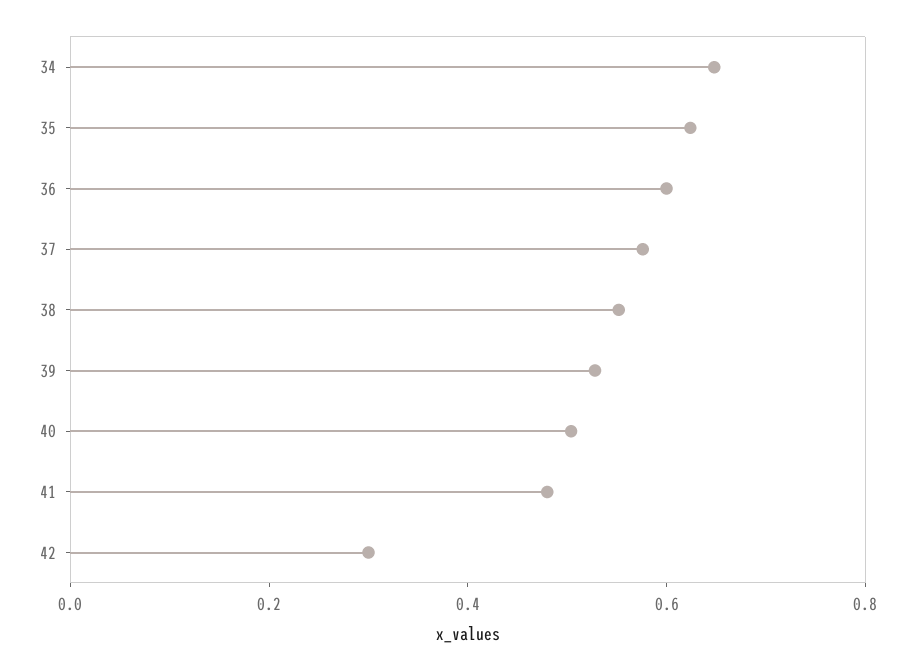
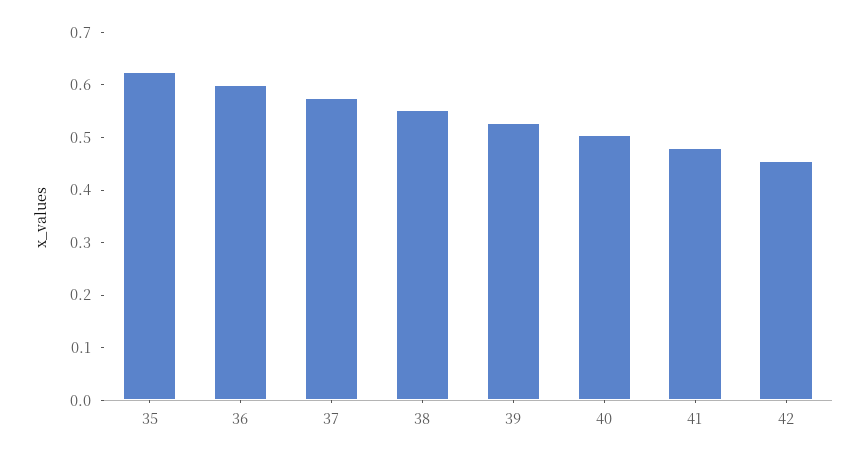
34: 0.65 -> none
42: 0.3 -> 0.46

